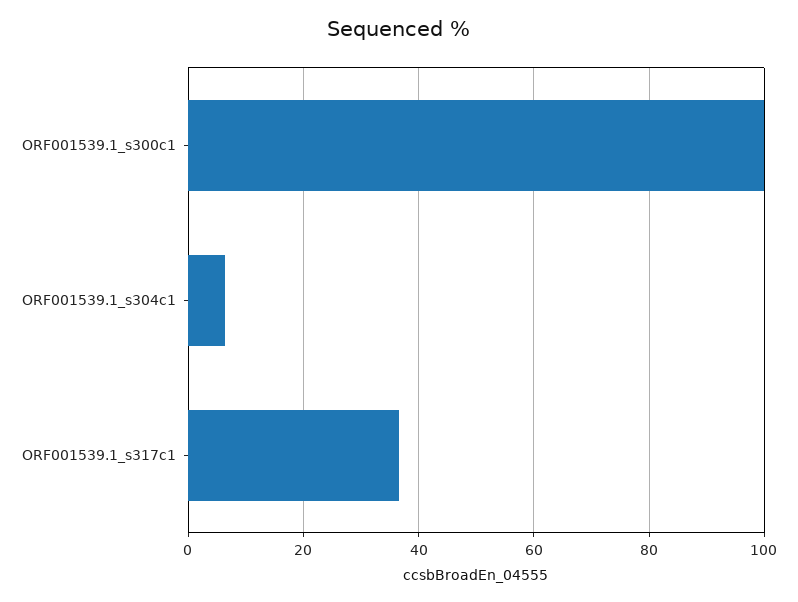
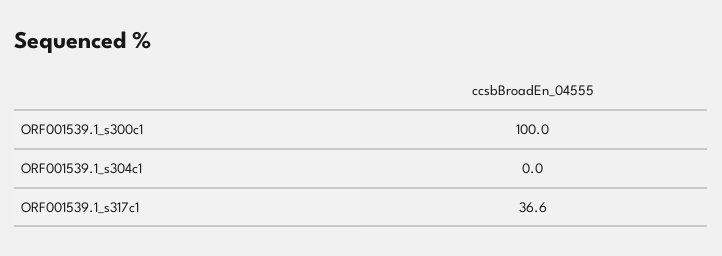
ORF001539.1_s304c1: 6 -> 0

